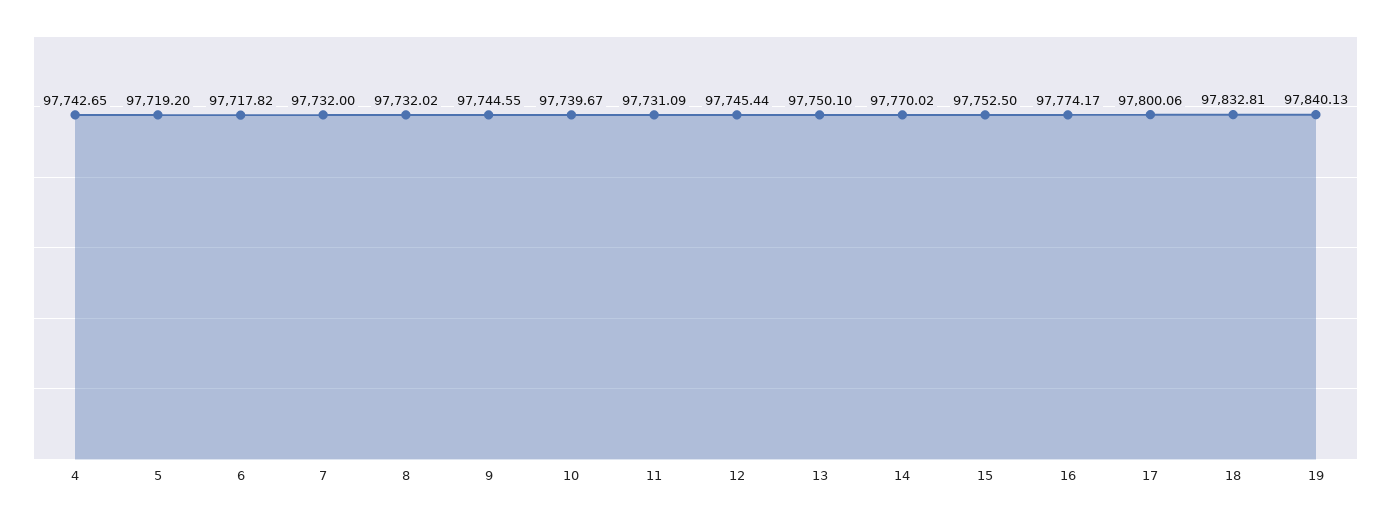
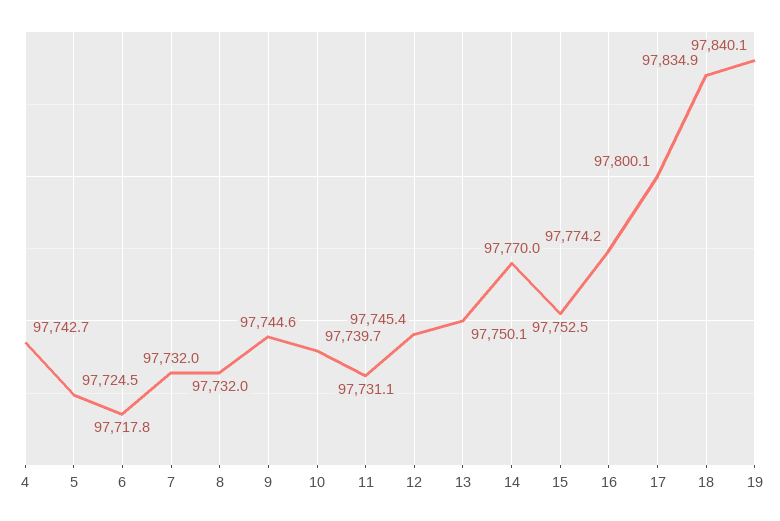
5: 97719.2 -> 97724.5
18: 97832.81 -> 97834.9

